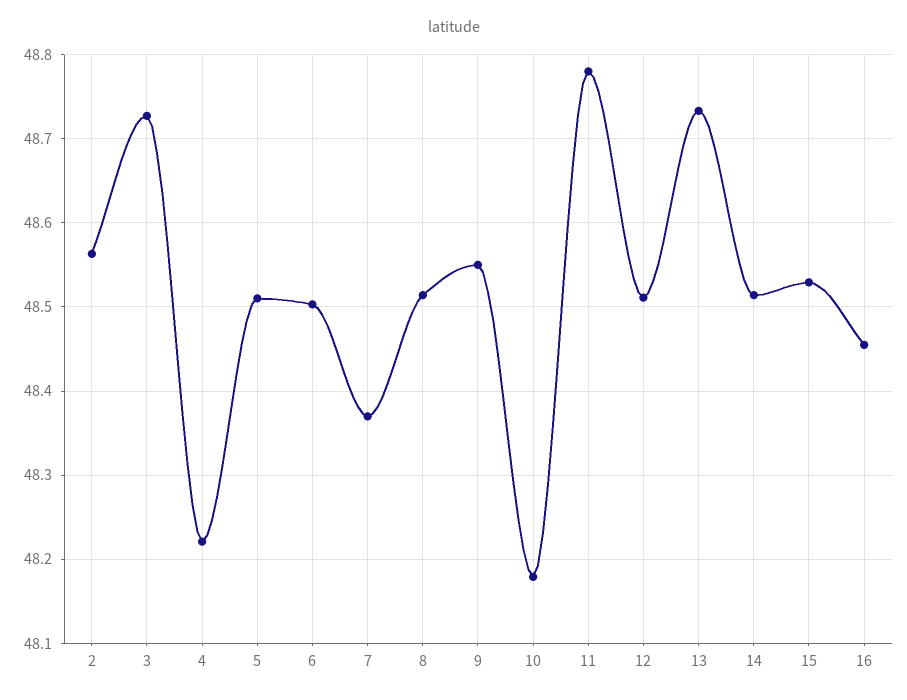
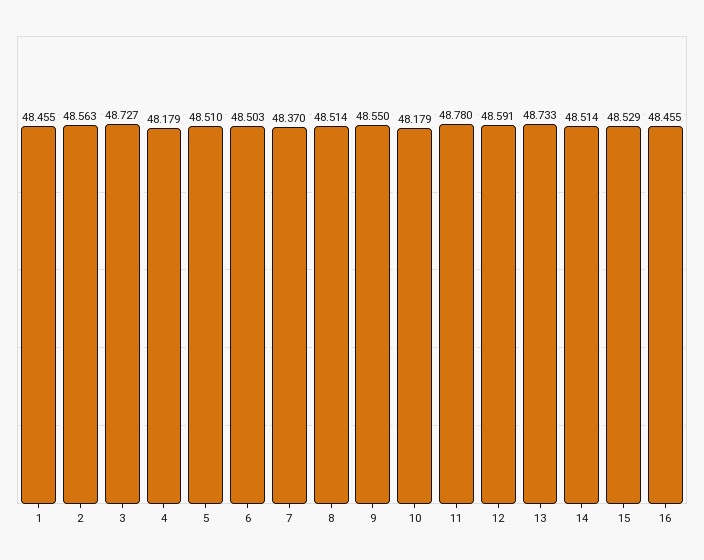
4: 48.22 -> 48.179
12: 48.51 -> 48.591
1: none -> 48.455

